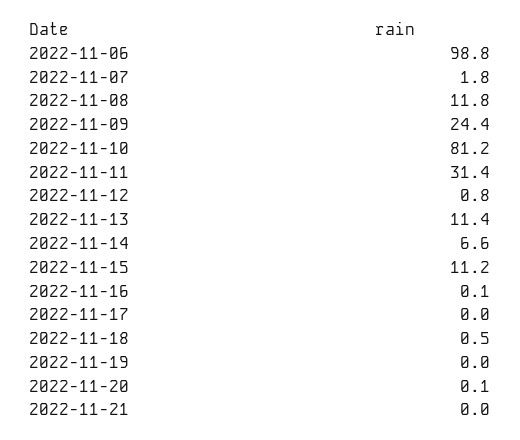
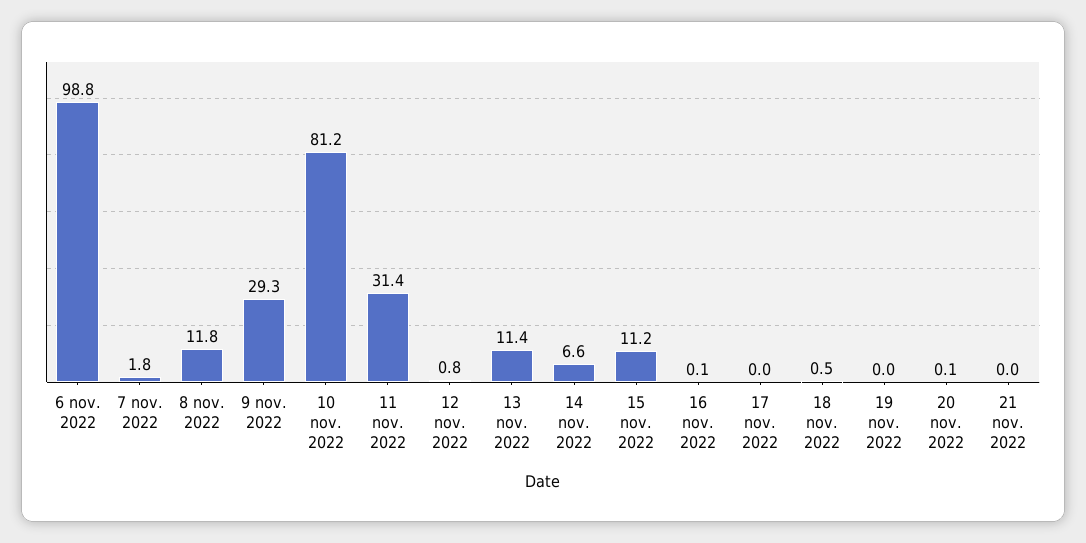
2022-11-09: 24.4 -> 29.3

